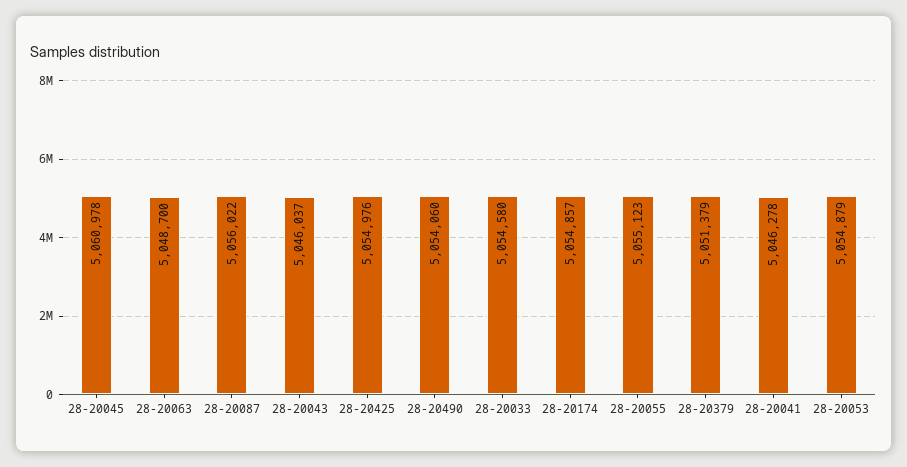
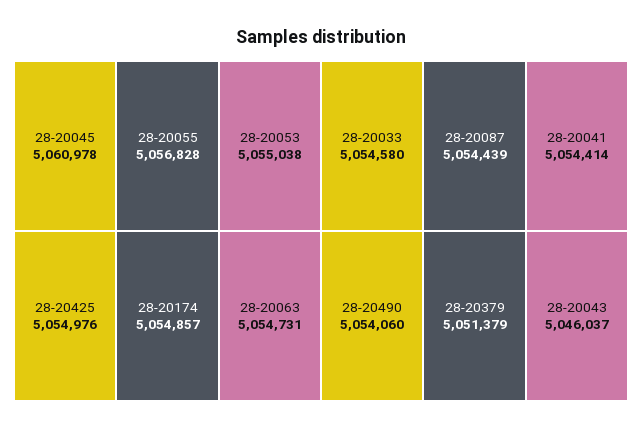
28-20063: 5048700 -> 5054731
28-20087: 5056022 -> 5054439
28-20055: 5055123 -> 5056828
28-20041: 5046278 -> 5054414
28-20053: 5054879 -> 5055038

